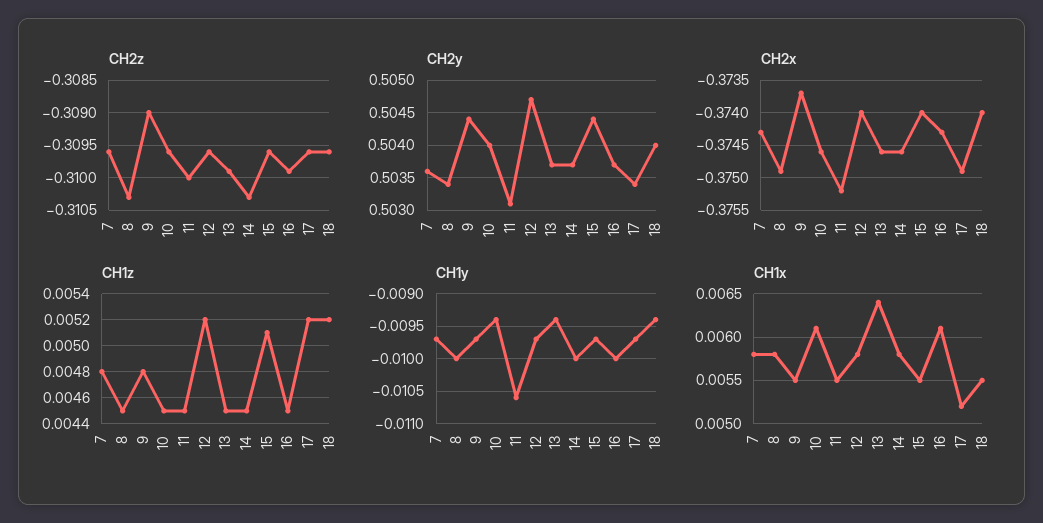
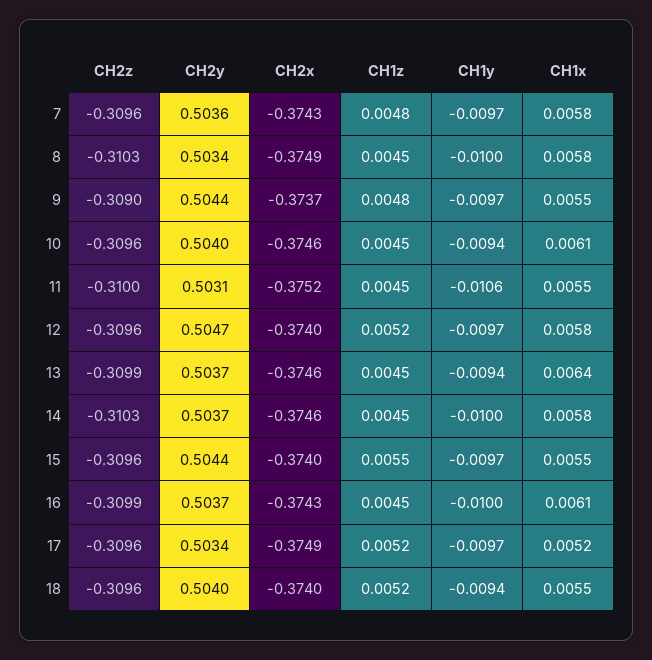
CH1z, 15: 0.0051 -> 0.0055

